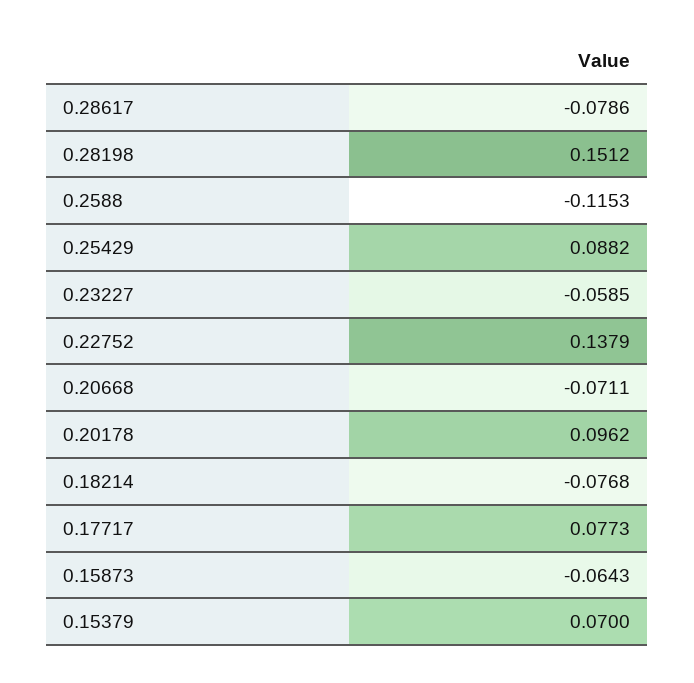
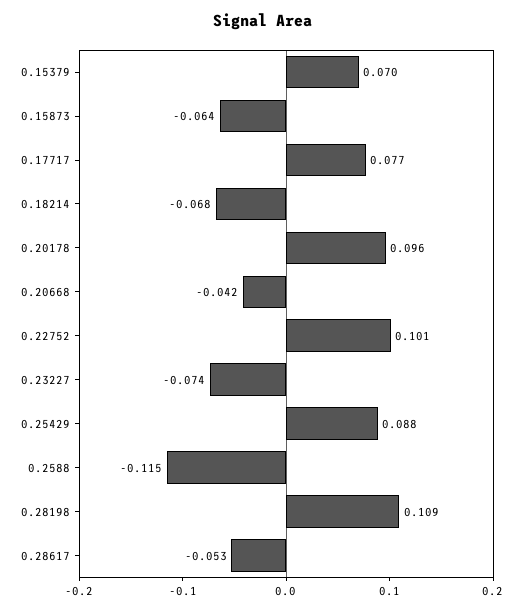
0.28617: -0.0786 -> -0.053
0.28198: 0.1512 -> 0.109
0.23227: -0.0585 -> -0.074
0.22752: 0.1379 -> 0.101
0.20668: -0.0711 -> -0.042
0.18214: -0.0768 -> -0.068

